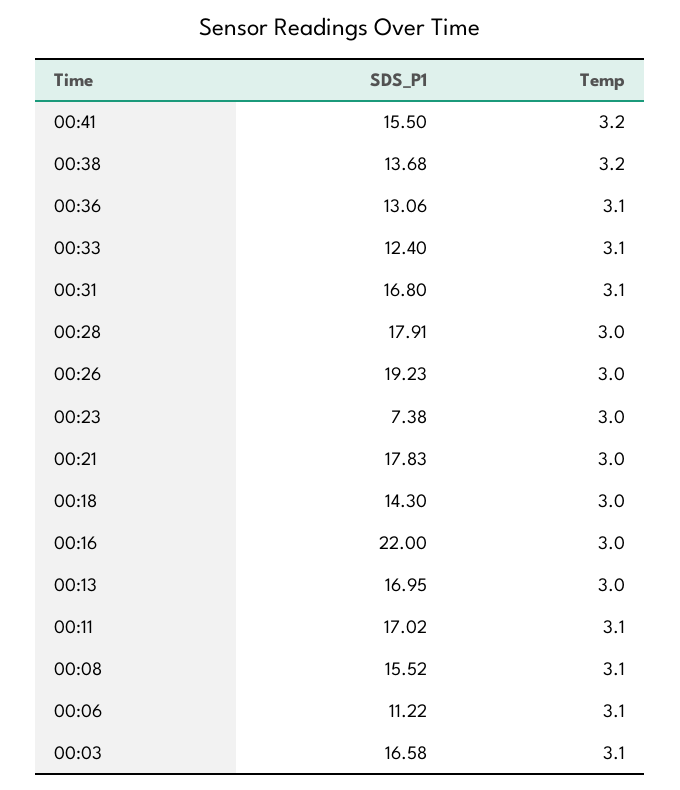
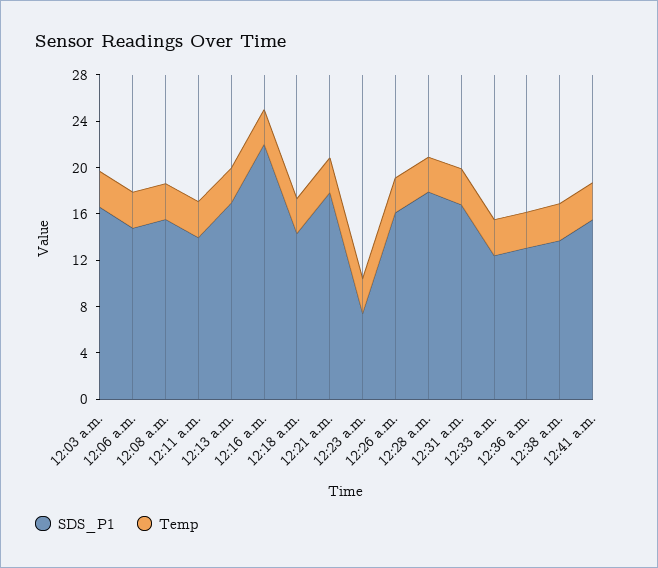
SDS_P1, 00:26: 19.23 -> 16
SDS_P1, 00:11: 17.02 -> 14
SDS_P1, 00:06: 11.22 -> 15

